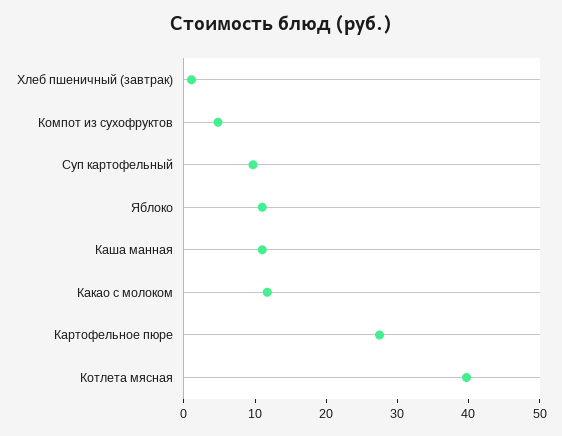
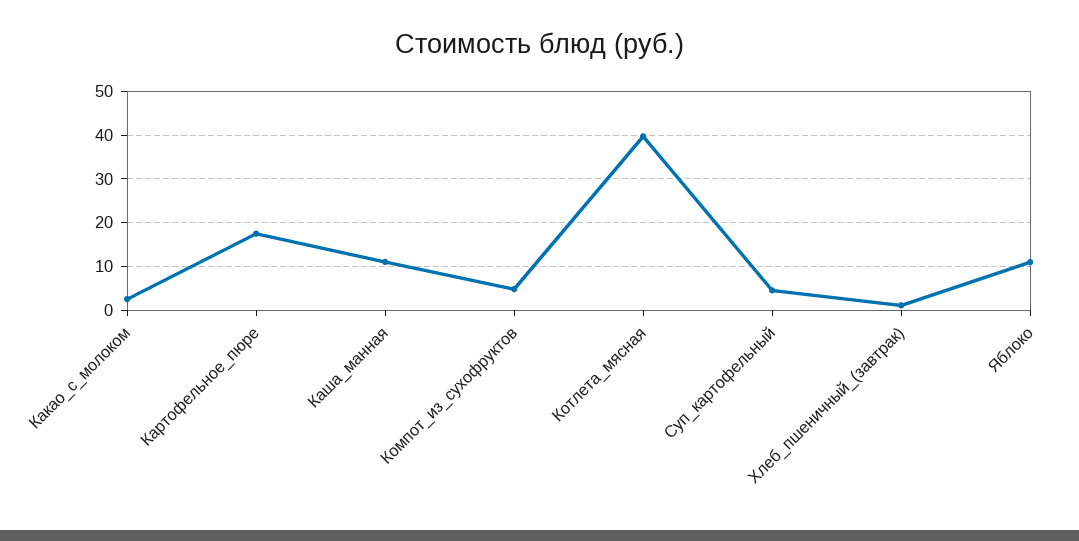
Суп картофельный: 10 -> 4
Какао с молоком: 12 -> 2
Картофельное пюре: 28 -> 18

